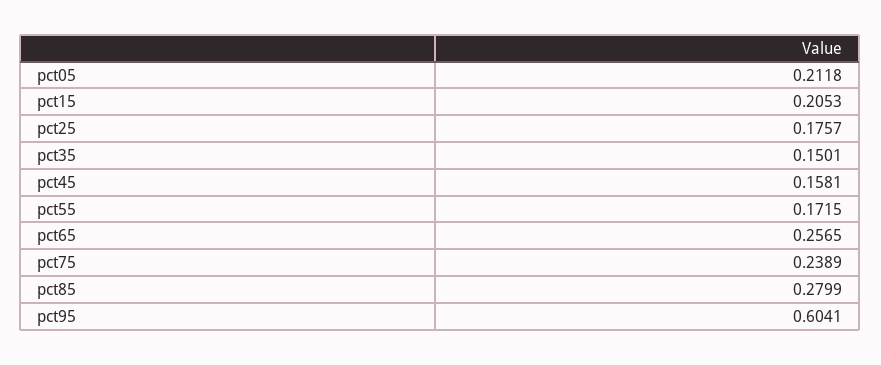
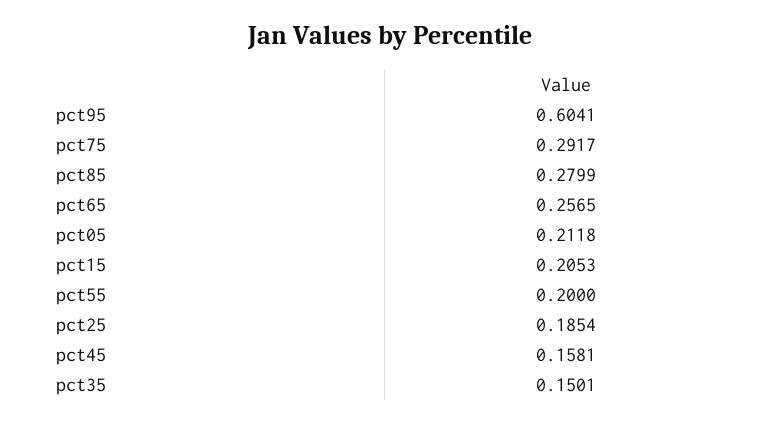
pct25: 0.1757 -> 0.1854
pct55: 0.1715 -> 0.2
pct75: 0.2389 -> 0.2917

